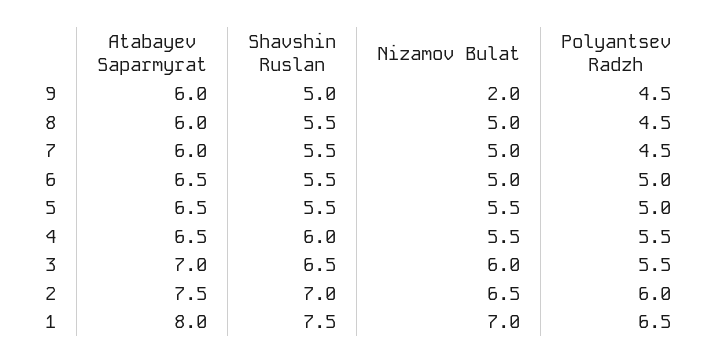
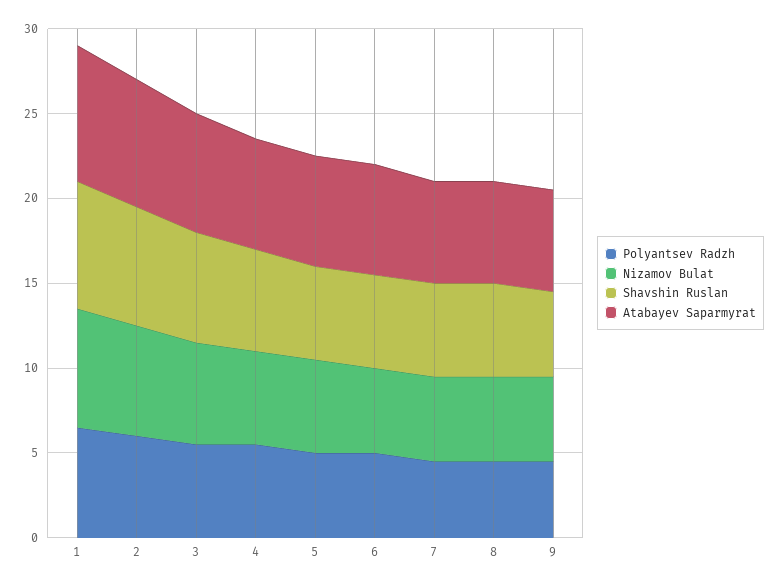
Nizamov Bulat, 9: 2 -> 5

